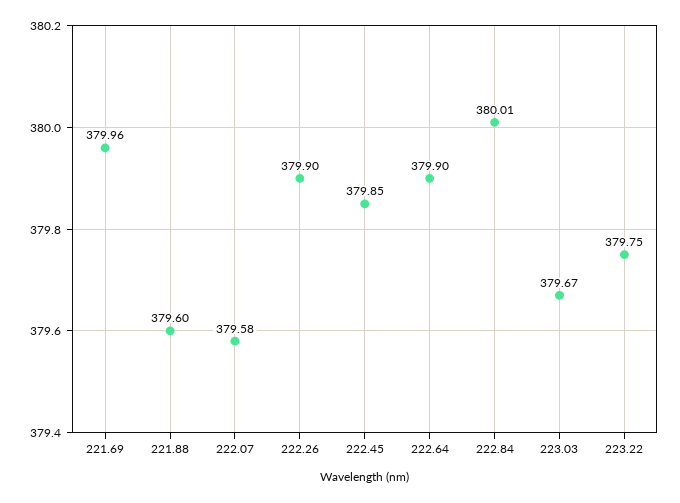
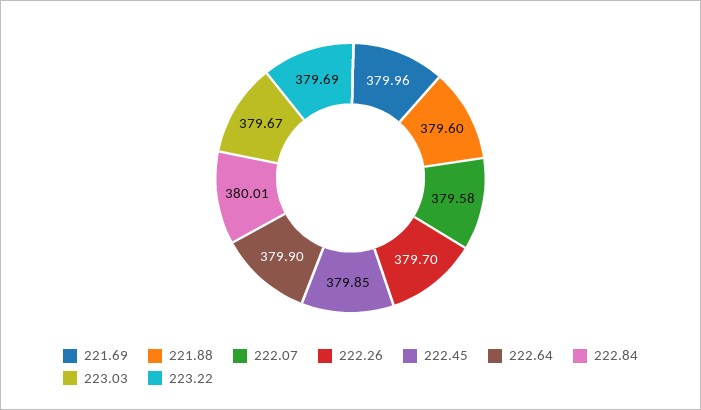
222.26: 379.9 -> 379.7
223.22: 379.75 -> 379.69

